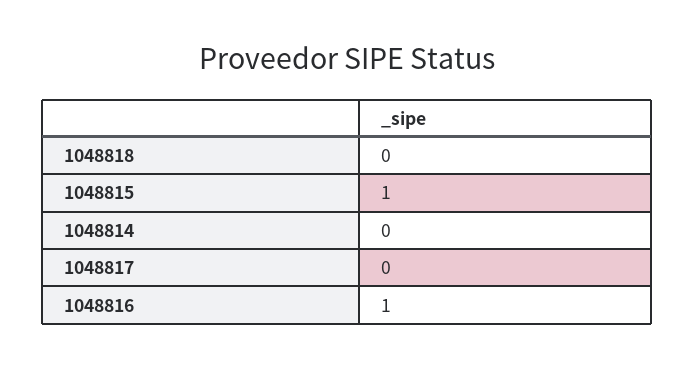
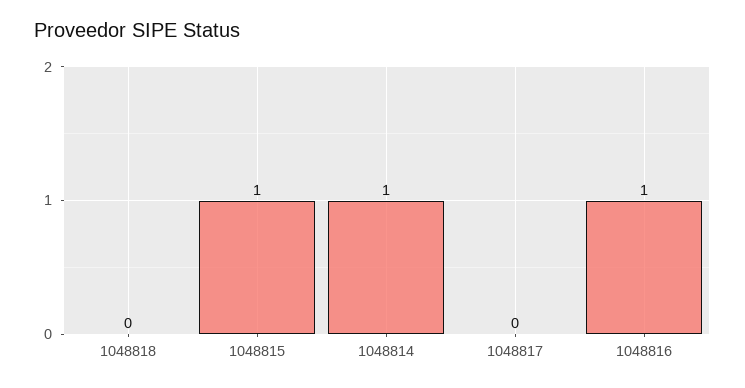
1048814: 0 -> 1

